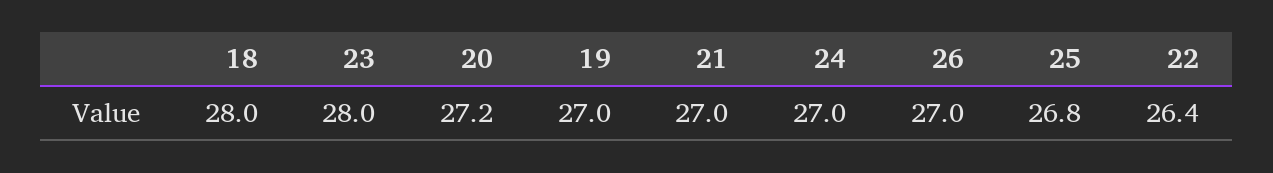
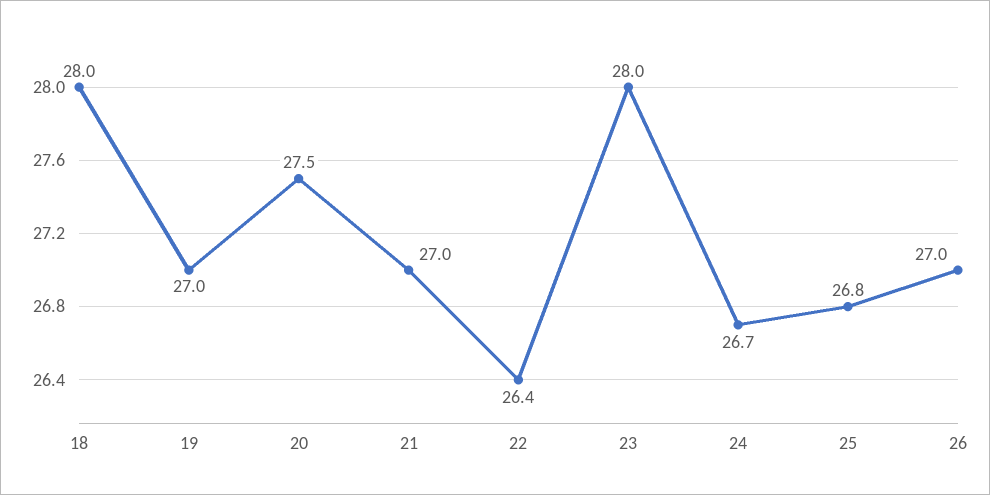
20: 27.2 -> 27.5
24: 27 -> 26.7

